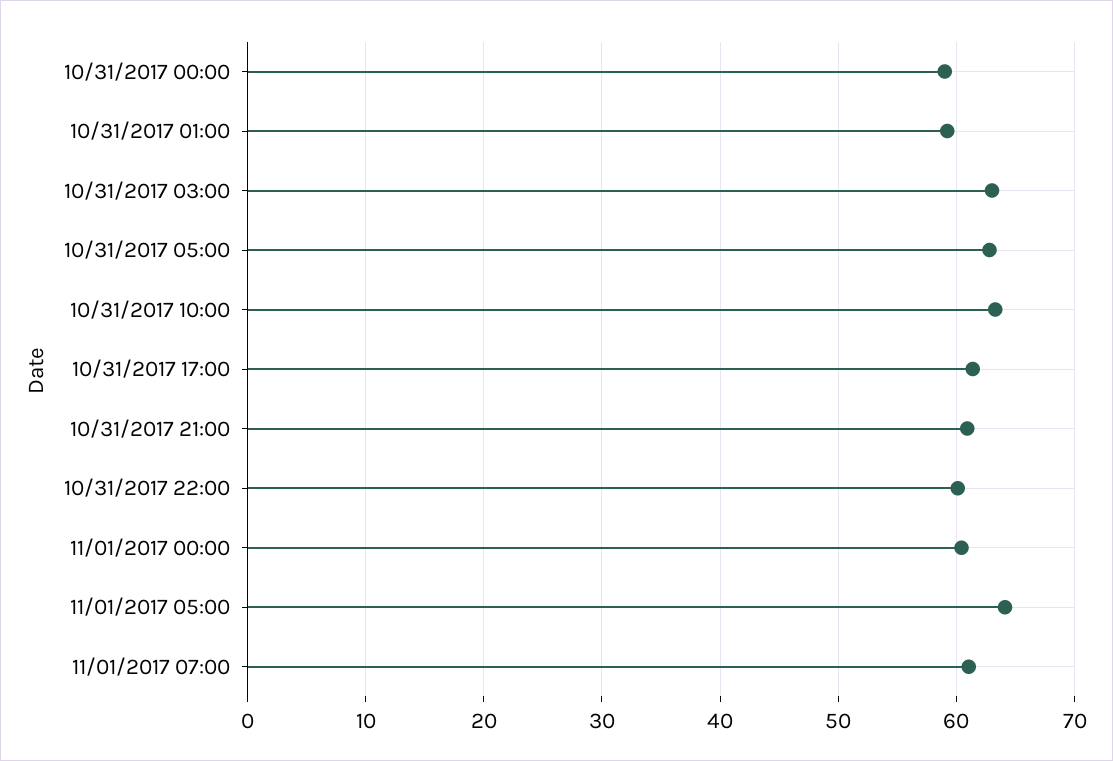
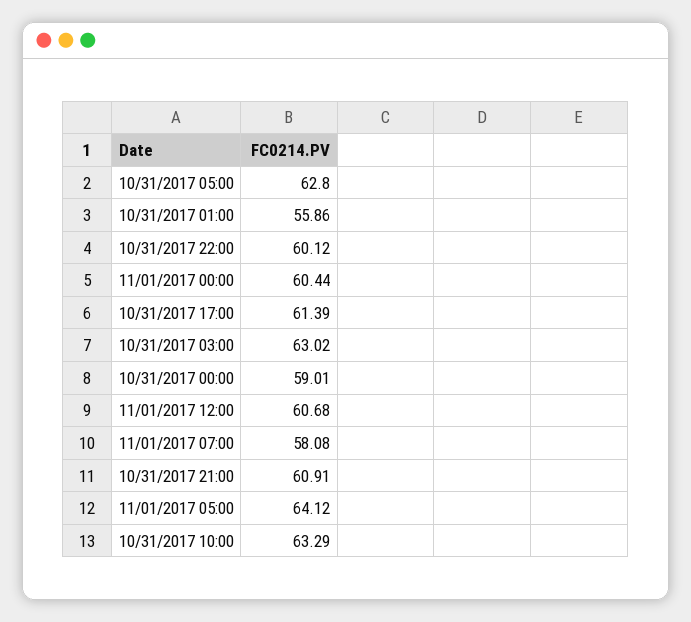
10/31/2017 01:00: 59 -> 55.86
11/01/2017 07:00: 61 -> 58.08
11/01/2017 12:00: none -> 60.68

